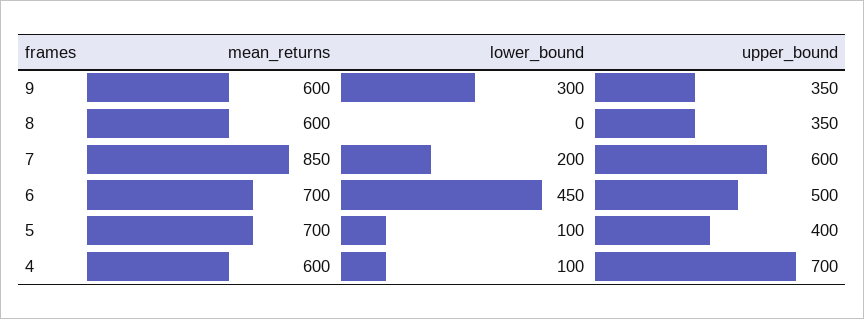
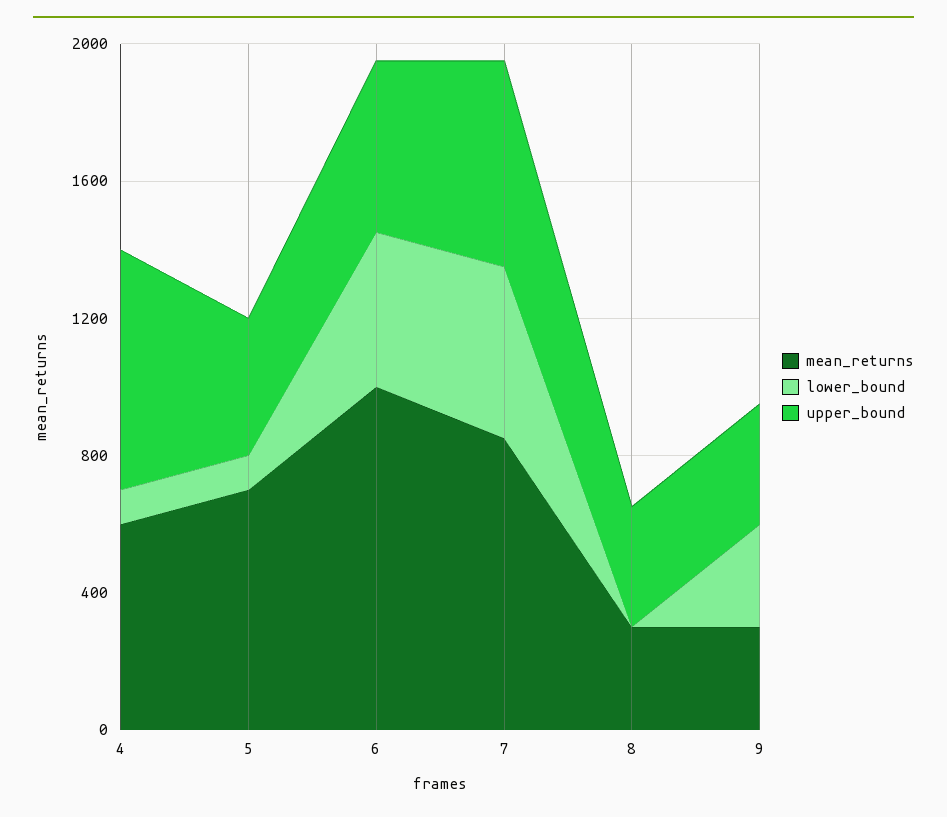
mean_returns, 9: 600 -> 300
mean_returns, 8: 600 -> 300
lower_bound, 7: 200 -> 500
mean_returns, 6: 700 -> 1000

